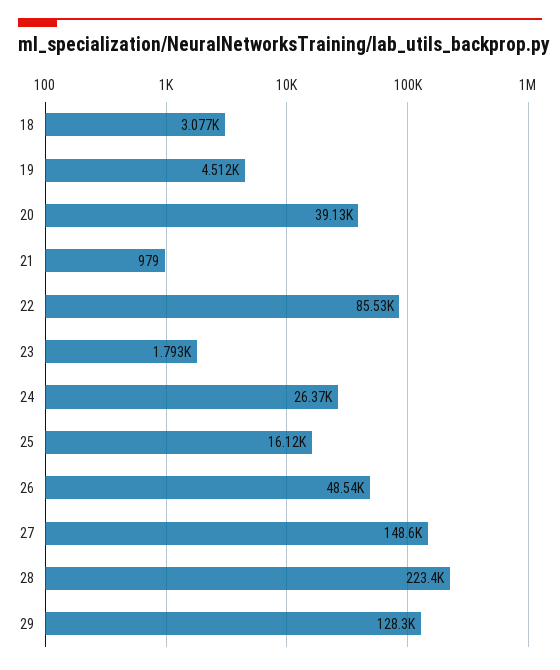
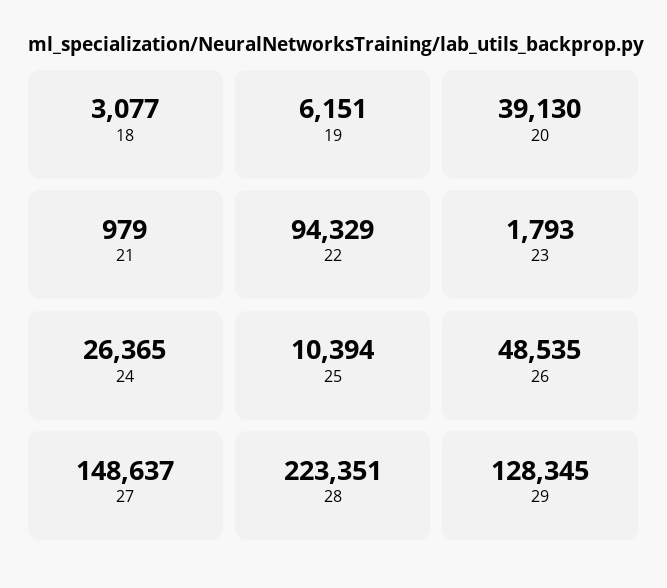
19: 4512 -> 6151
22: 85530 -> 94329
25: 16120 -> 10394

